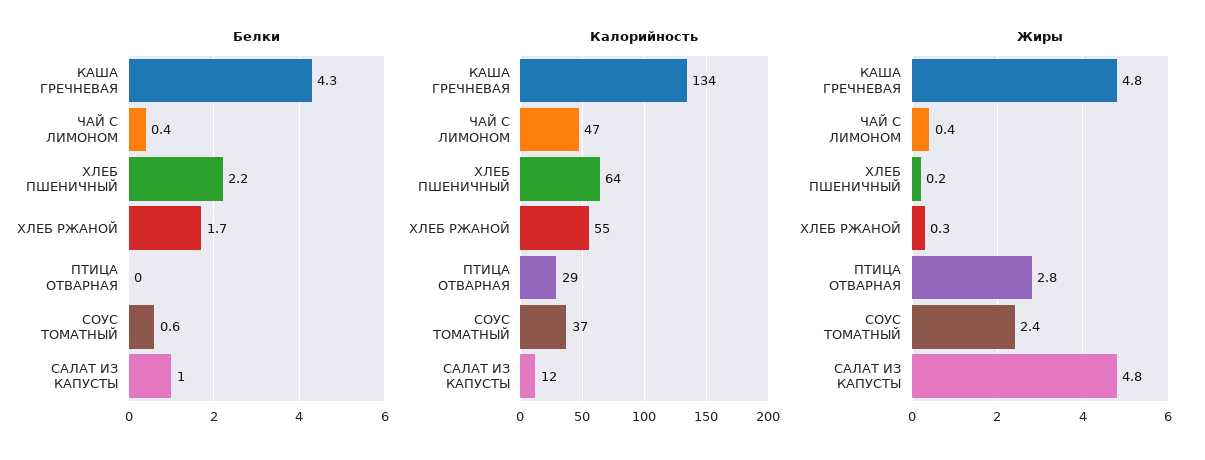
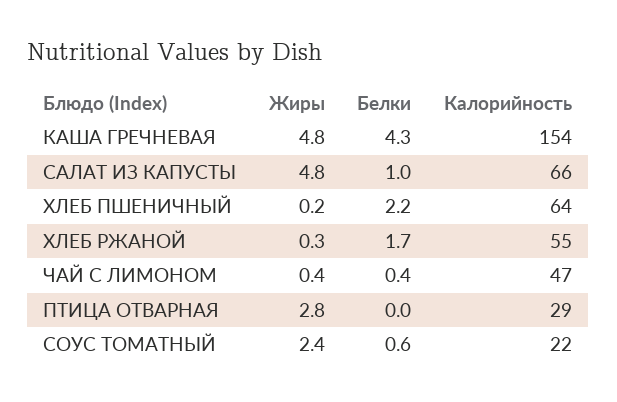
Калорийность, КАША ГРЕЧНЕВАЯ: 134 -> 154
Калорийность, СОУС ТОМАТНЫЙ: 37 -> 22
Калорийность, САЛАТ ИЗ КАПУСТЫ: 12 -> 66

